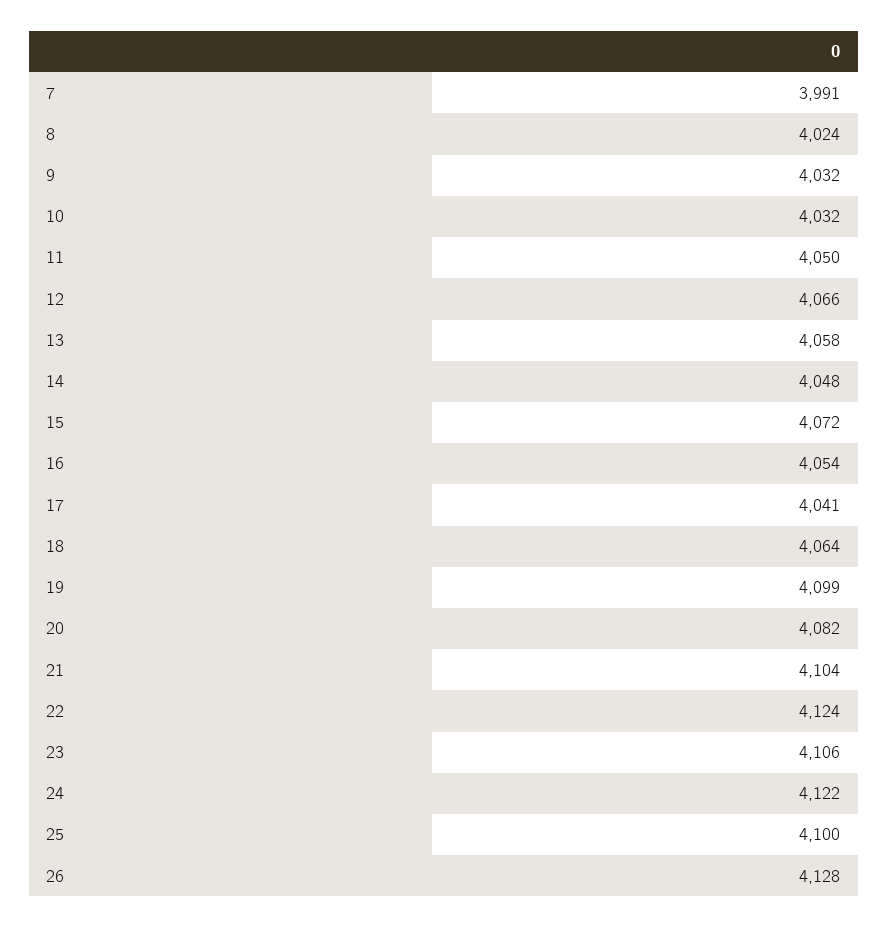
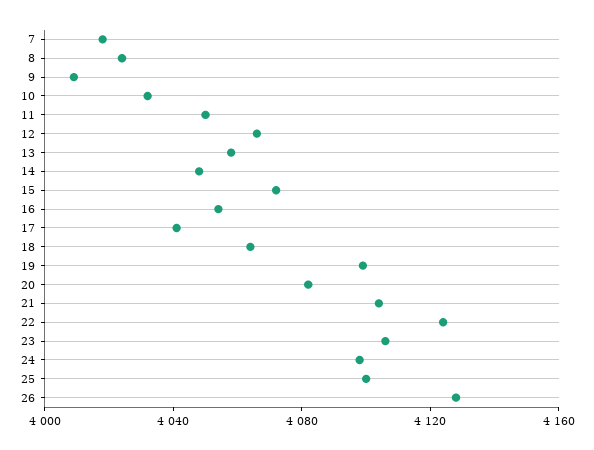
7: 3991 -> 4020
9: 4032 -> 4010
24: 4122 -> 4100

